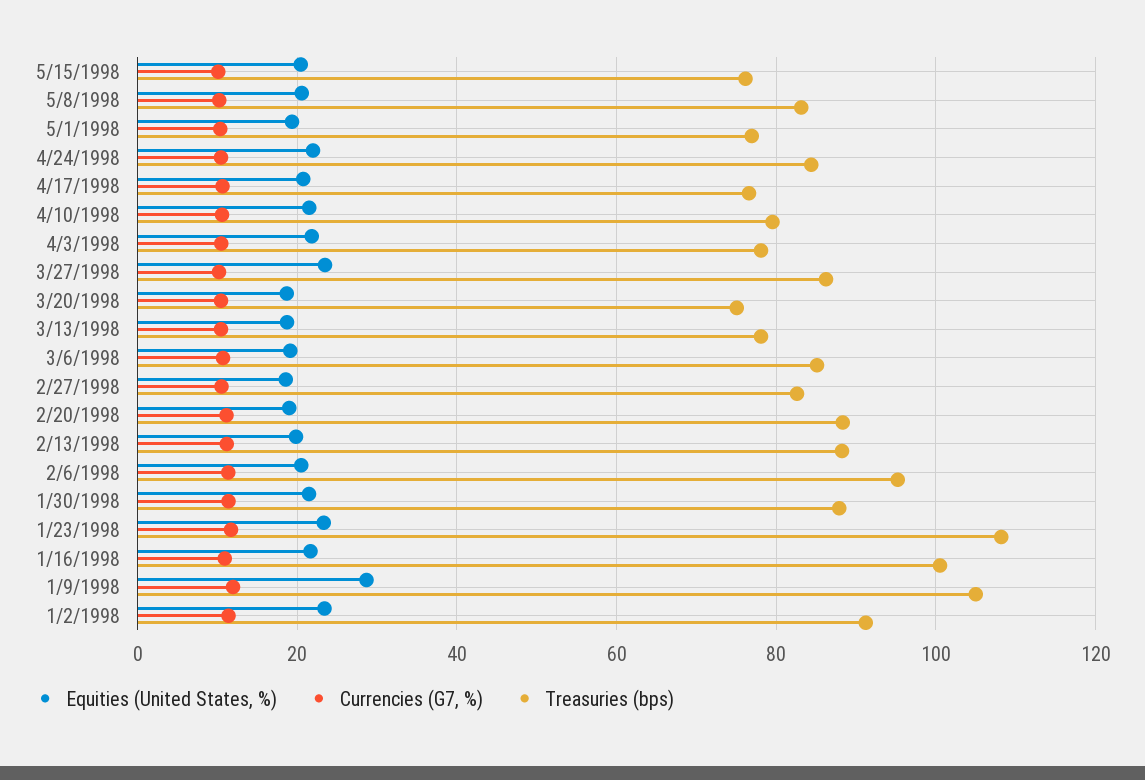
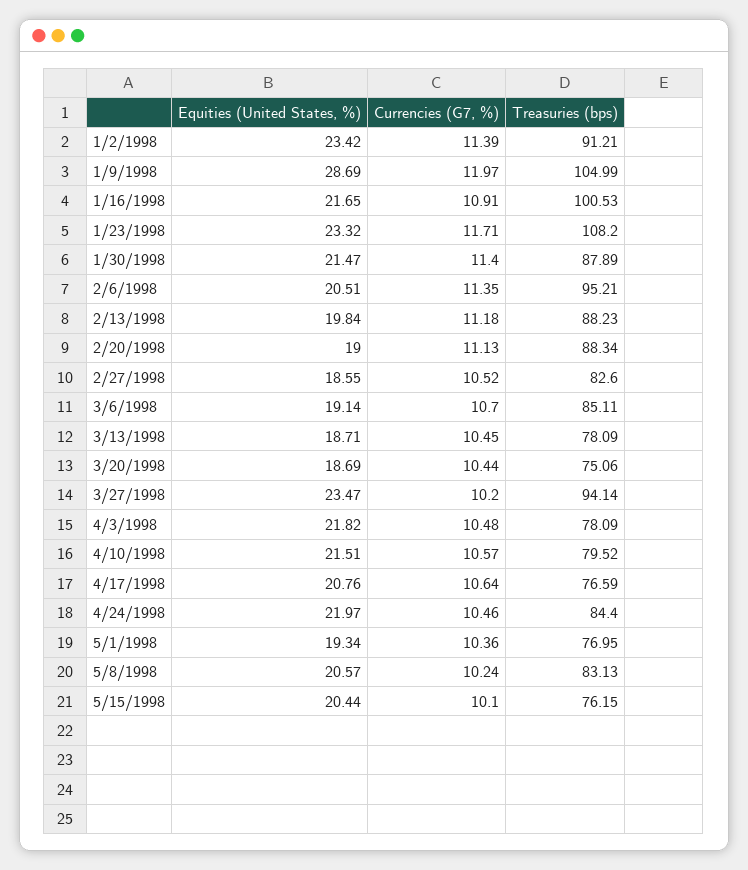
Treasuries (bps), 3/27/1998: 86 -> 94.14

